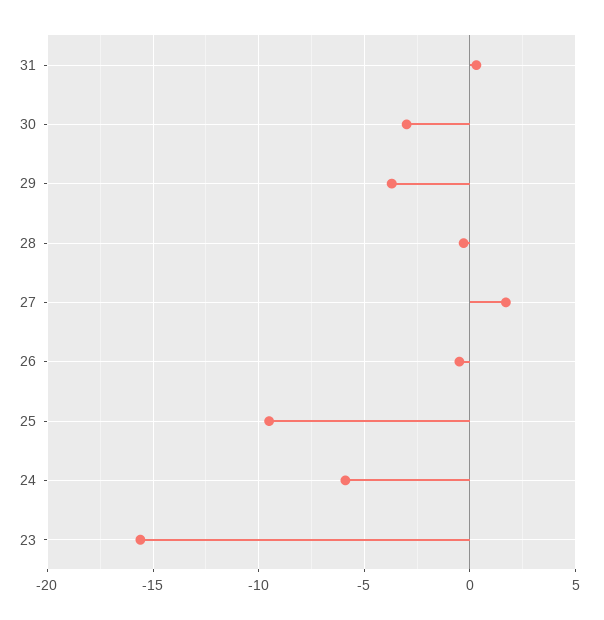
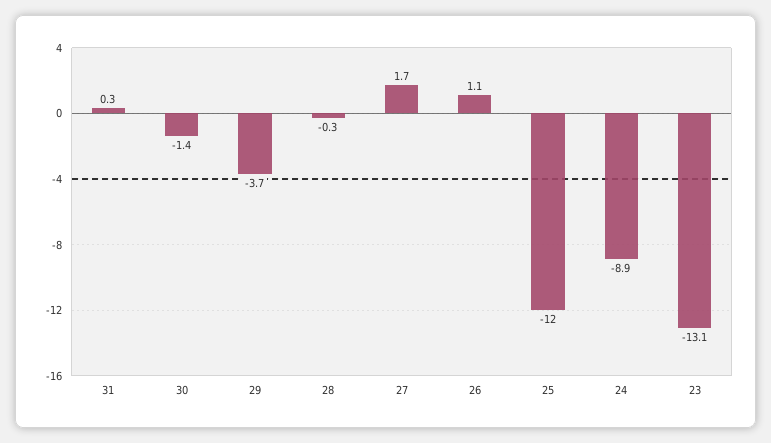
30: -3 -> -1.4
26: -0.5 -> 1.1
25: -9.5 -> -12
24: -6 -> -8.9
23: -15.5 -> -13.1

